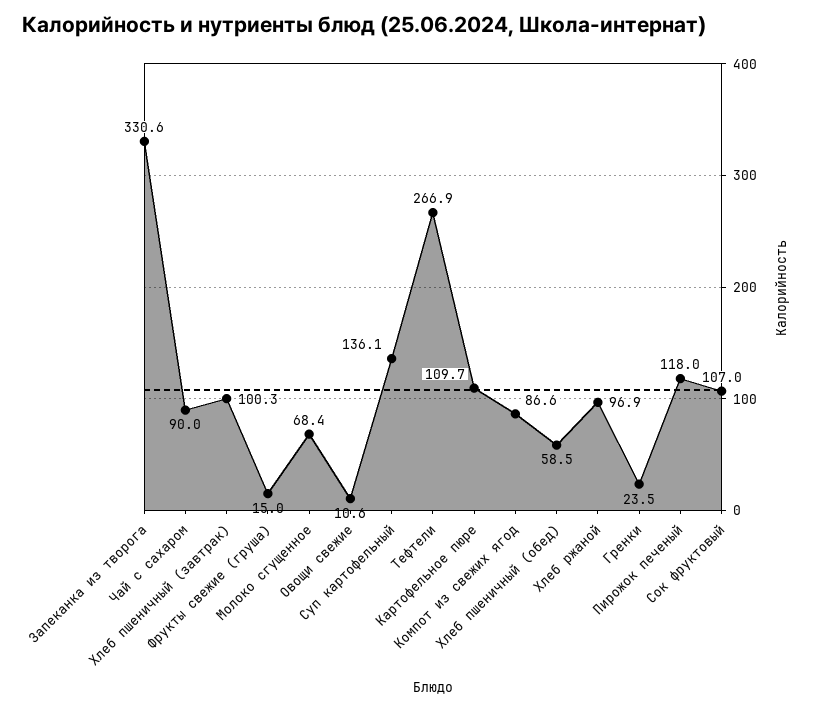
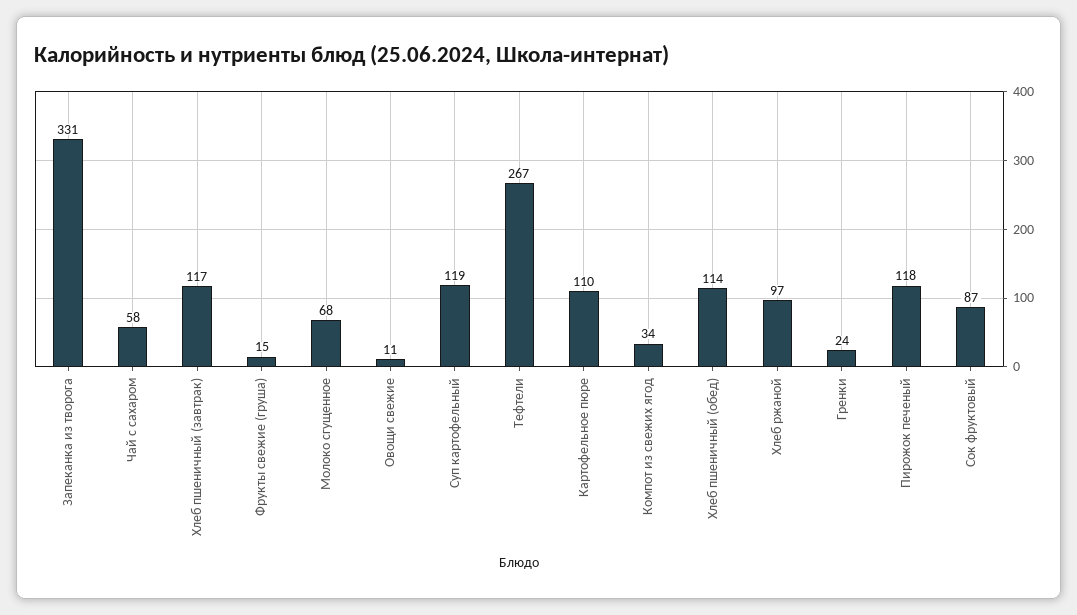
Чай с сахаром: 90 -> 58
Хлеб пшеничный (завтрак): 100.3 -> 117
Суп картофельный: 136.1 -> 119
Компот из свежих ягод: 86.6 -> 34
Хлеб пшеничный (обед): 58.5 -> 114
Сок фруктовый: 107 -> 87

